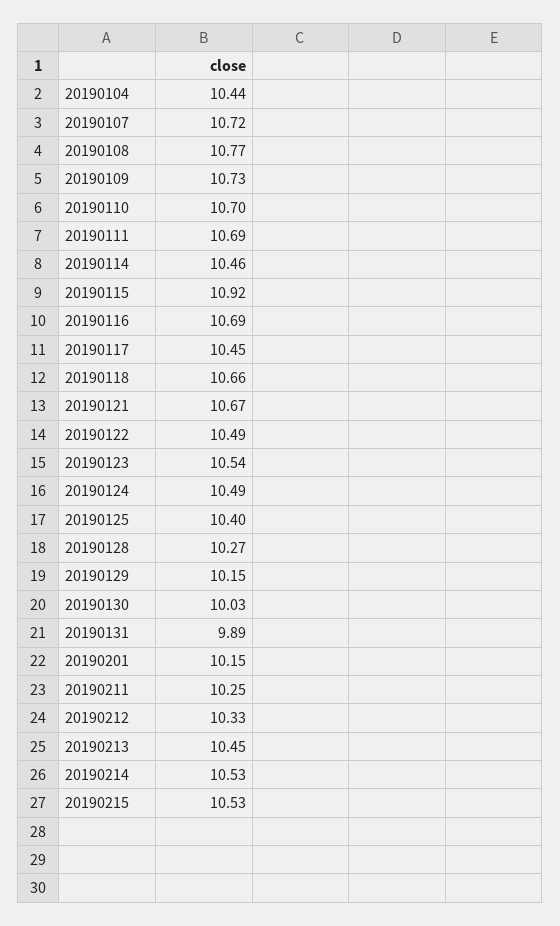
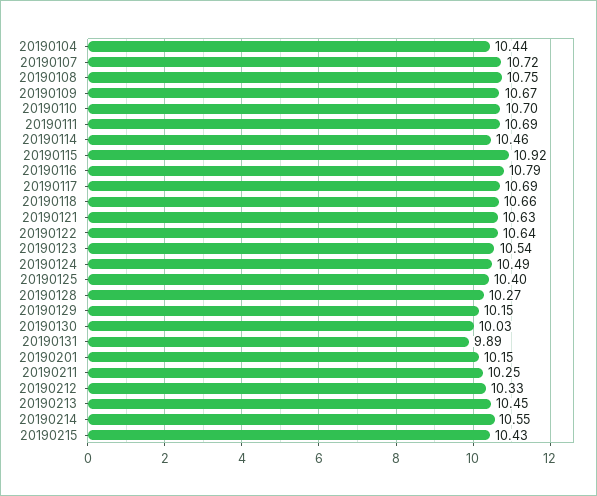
20190108: 10.77 -> 10.75
20190109: 10.73 -> 10.67
20190116: 10.69 -> 10.79
20190117: 10.45 -> 10.69
20190121: 10.67 -> 10.63
20190122: 10.49 -> 10.64
20190214: 10.53 -> 10.55
20190215: 10.53 -> 10.43

